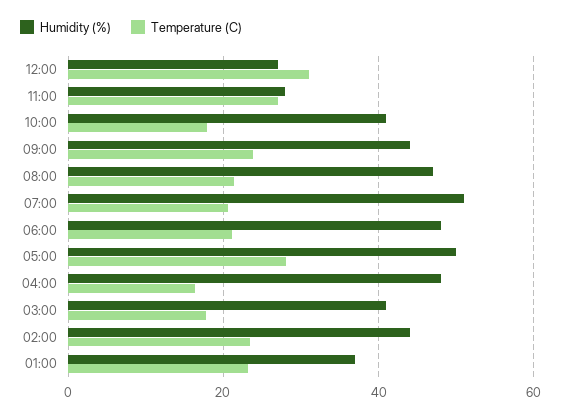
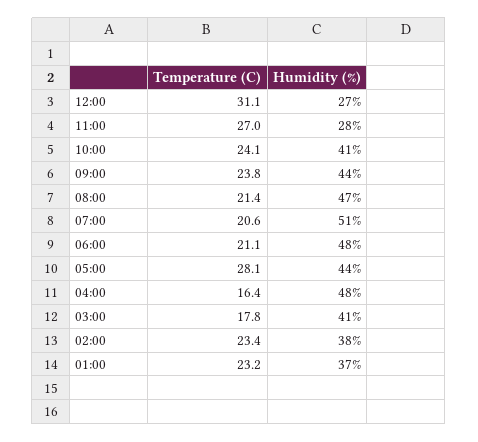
Temperature (C), 10:00: 18 -> 24.1
Humidity (%), 05:00: 50 -> 44
Humidity (%), 02:00: 44 -> 38

